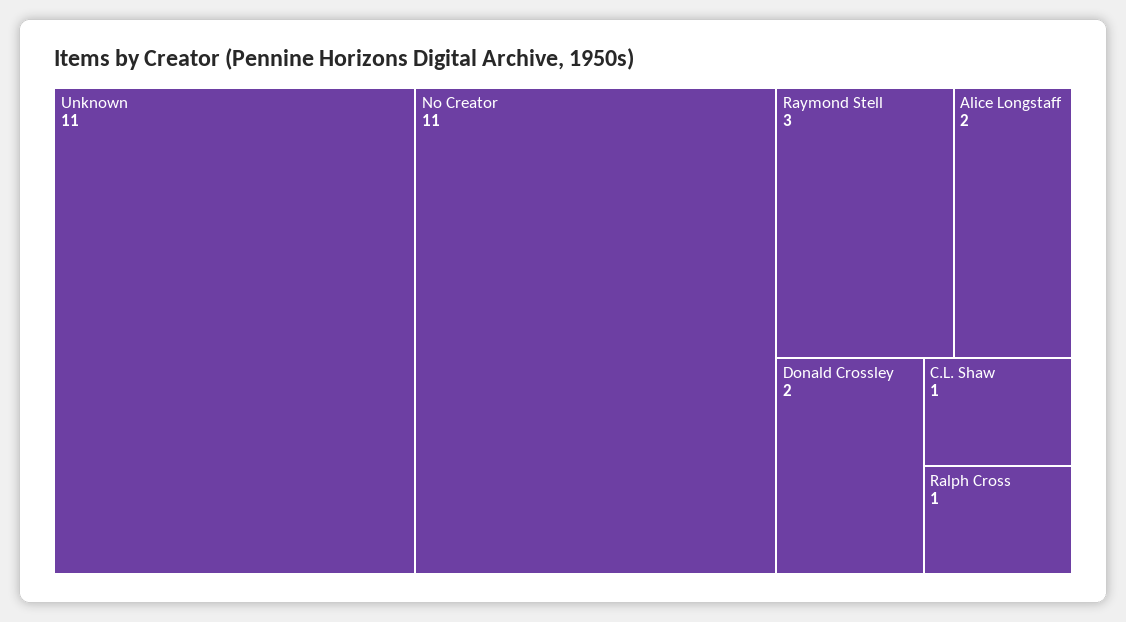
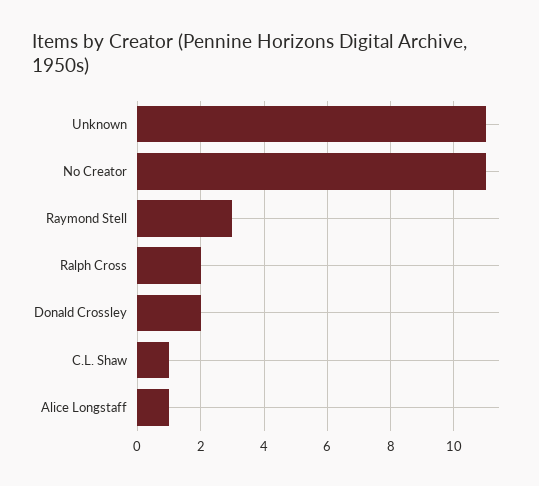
Alice Longstaff: 2 -> 1
Ralph Cross: 1 -> 2

